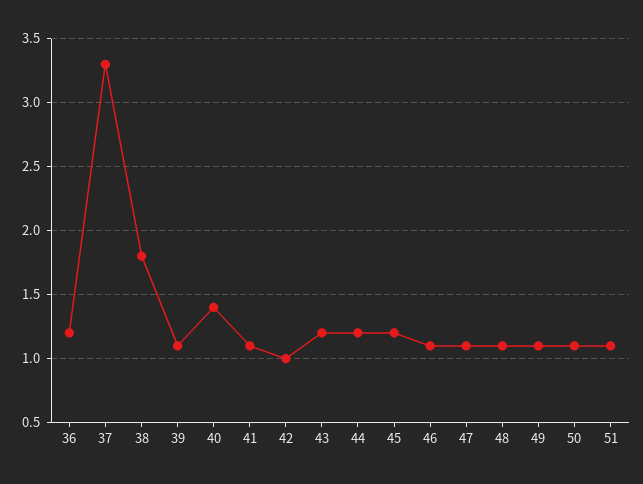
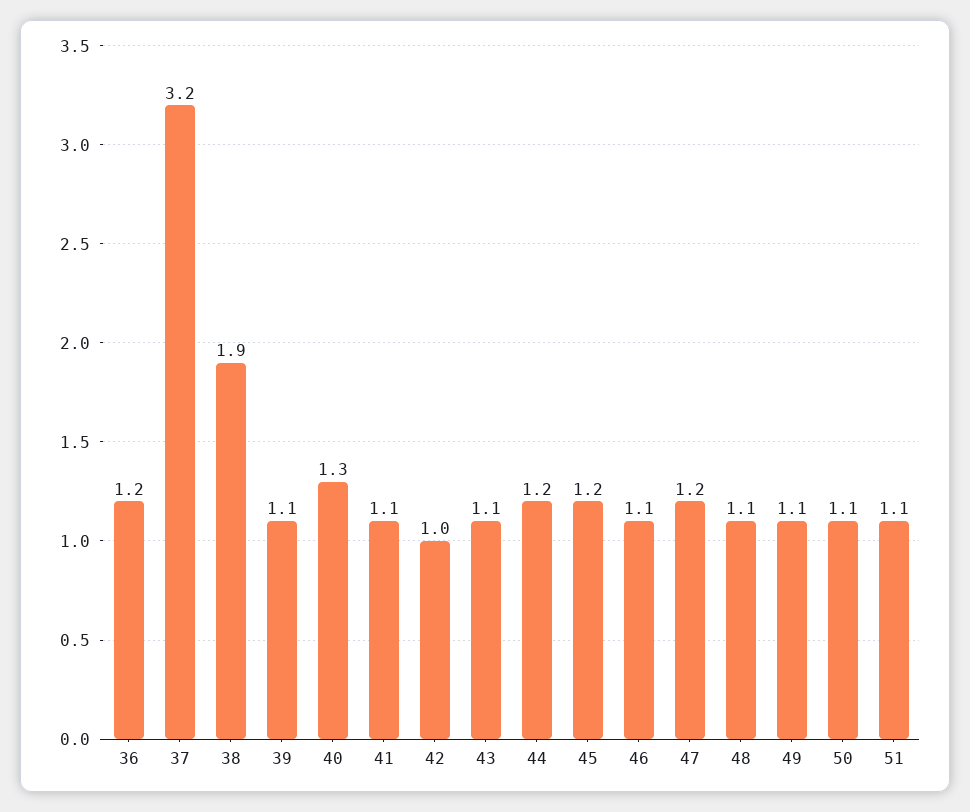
37: 3.3 -> 3.2
38: 1.8 -> 1.9
40: 1.4 -> 1.3
43: 1.2 -> 1.1
47: 1.1 -> 1.2

